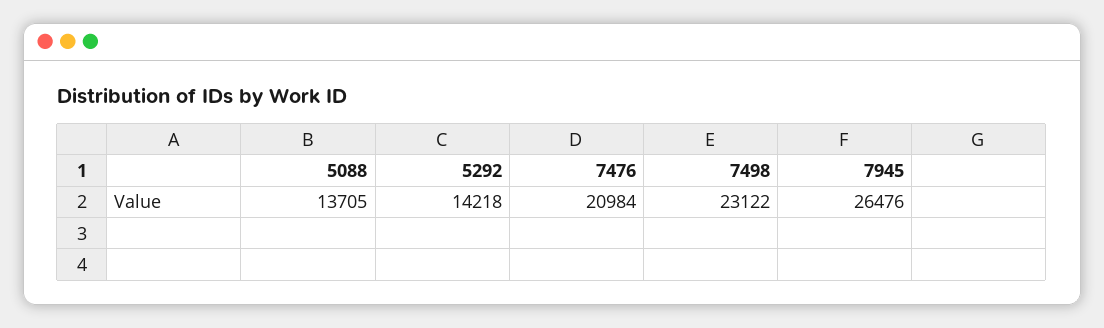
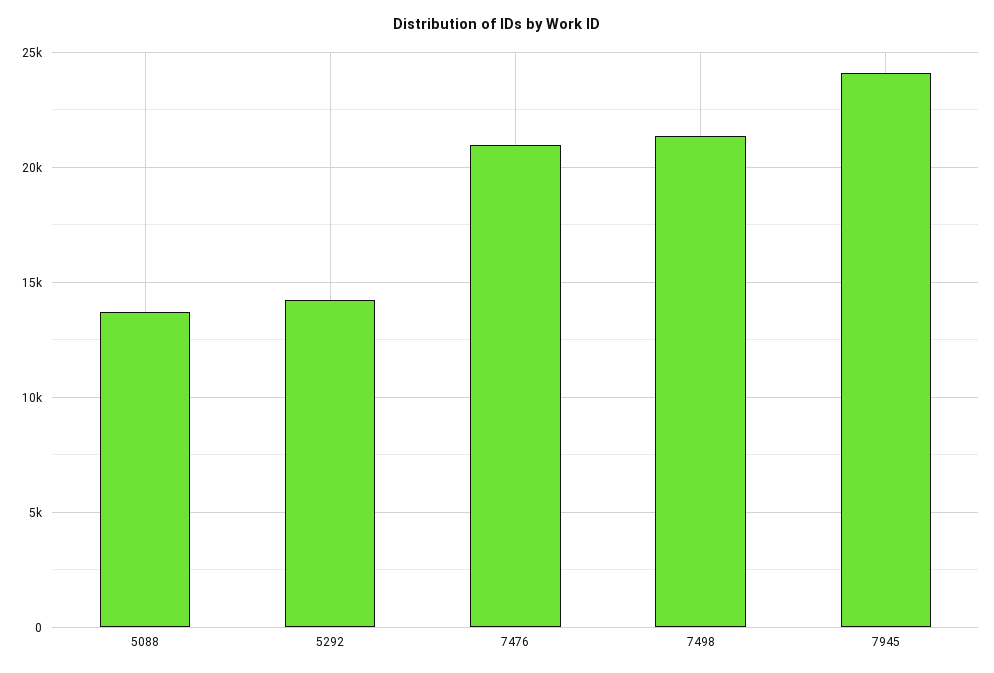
7498: 23122 -> 21500
7945: 26476 -> 24000

